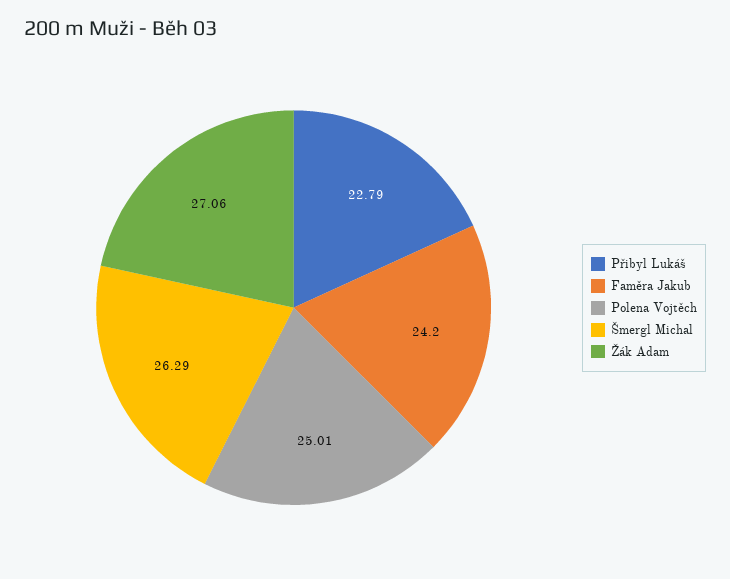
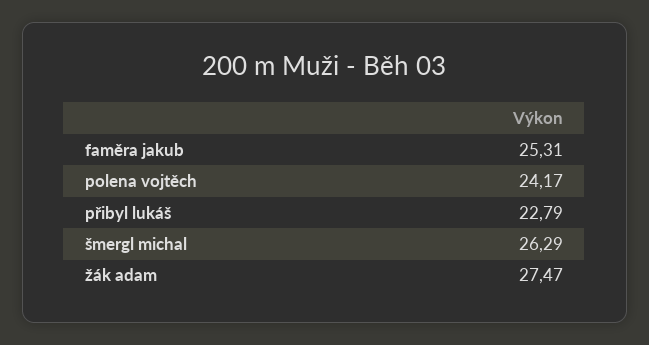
Faměra Jakub: 24.2 -> 25.31
Polena Vojtěch: 25.01 -> 24.17
Žák Adam: 27.06 -> 27.47

